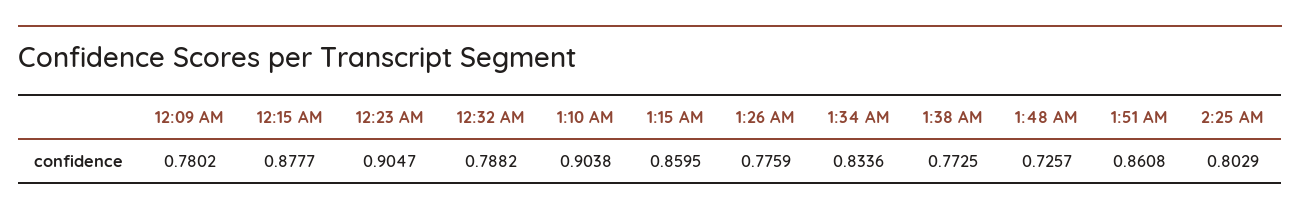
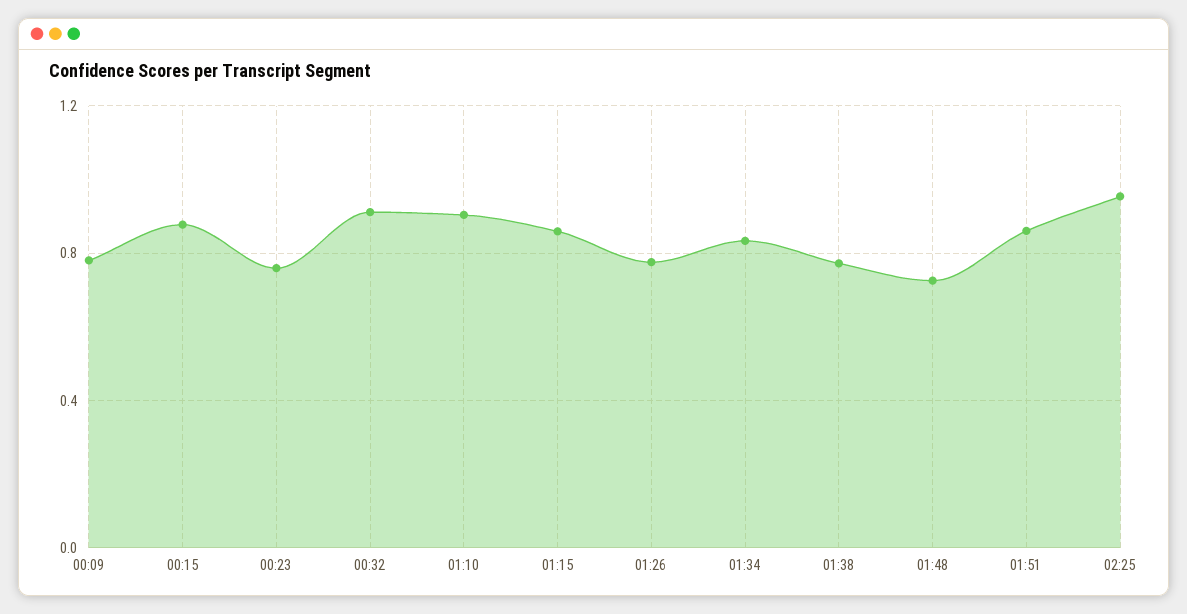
12:23 AM: 0.9047 -> 0.75
12:32 AM: 0.7882 -> 0.9
2:25 AM: 0.8029 -> 0.95

